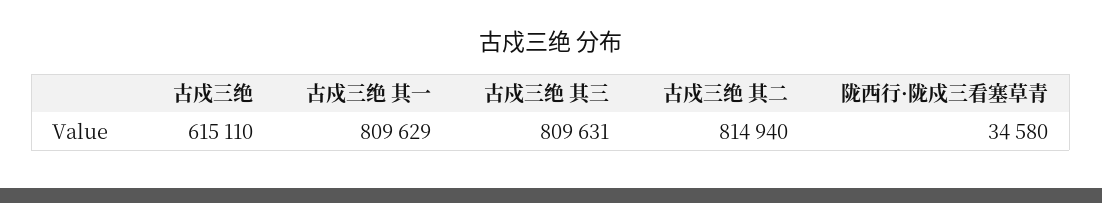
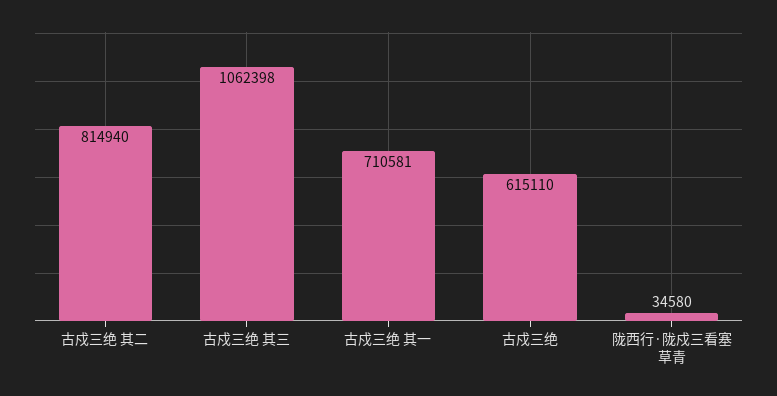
古戍三绝 其一: 809629 -> 710581
古戍三绝 其三: 809631 -> 1062398

